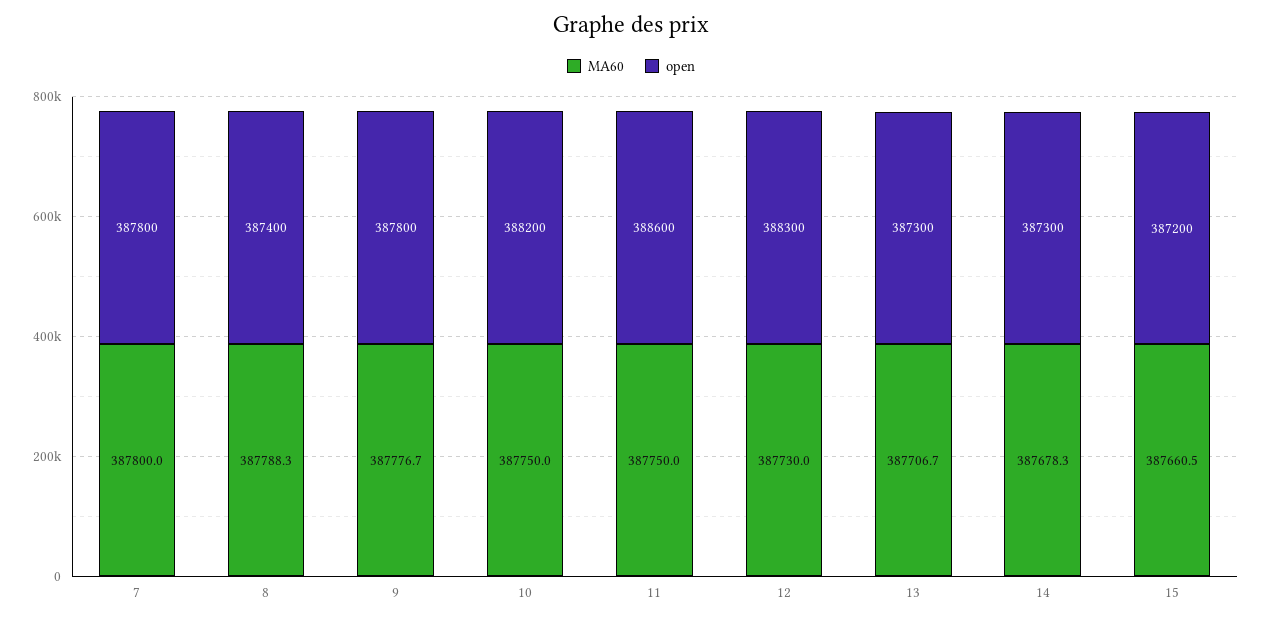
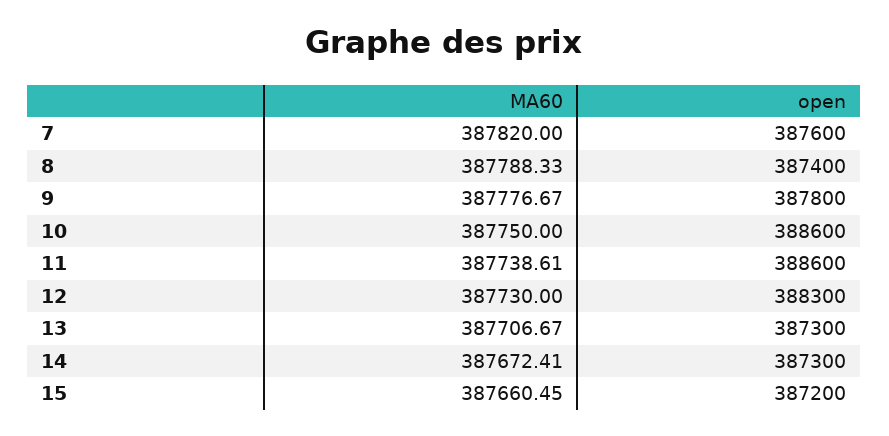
MA60, 7: 387800 -> 387820
open, 7: 387800 -> 387600
open, 10: 388200 -> 388600
MA60, 11: 387750 -> 387738.61
MA60, 14: 387678.3 -> 387672.41

